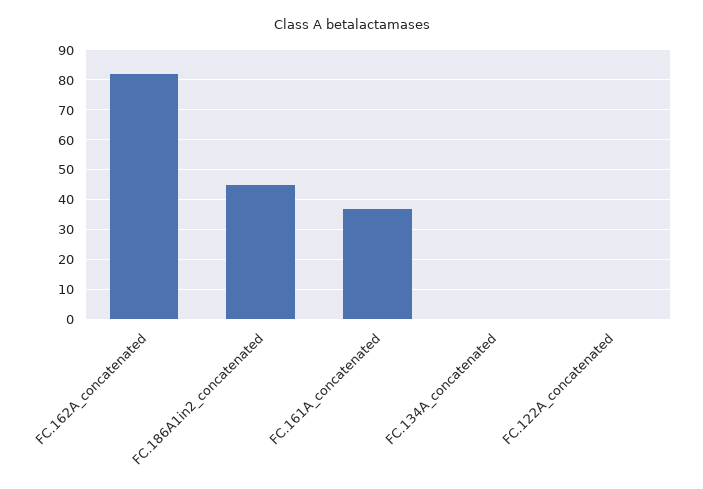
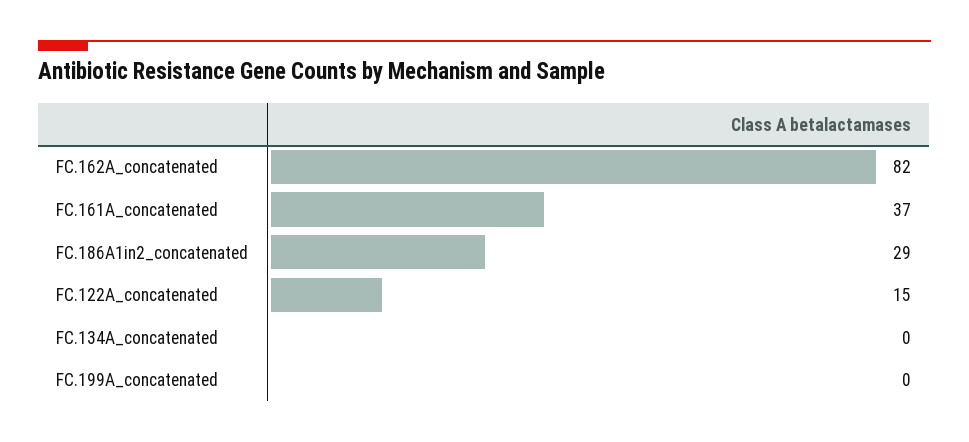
FC.186A1in2_concatenated: 45 -> 29
FC.122A_concatenated: 0 -> 15
FC.199A_concatenated: none -> 0

